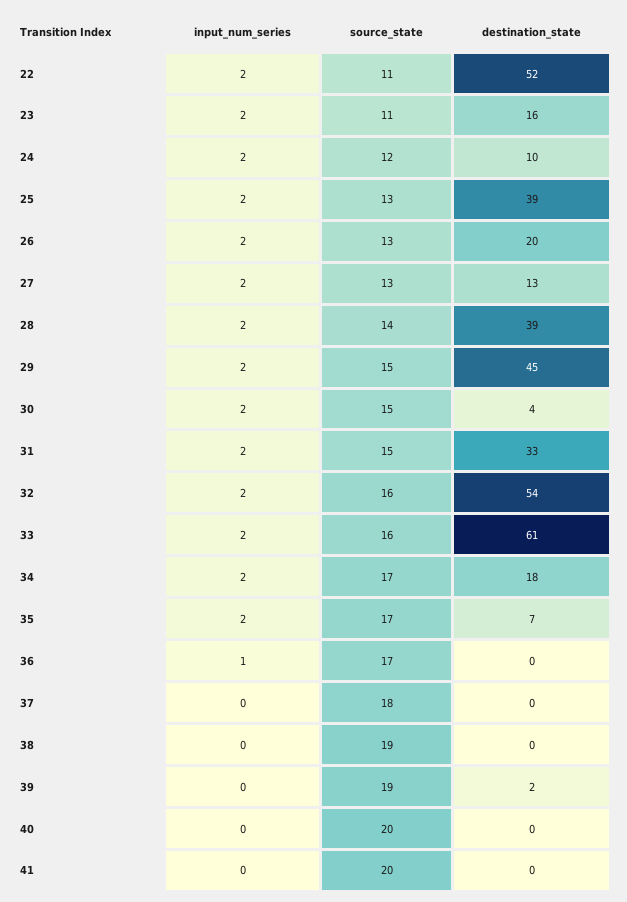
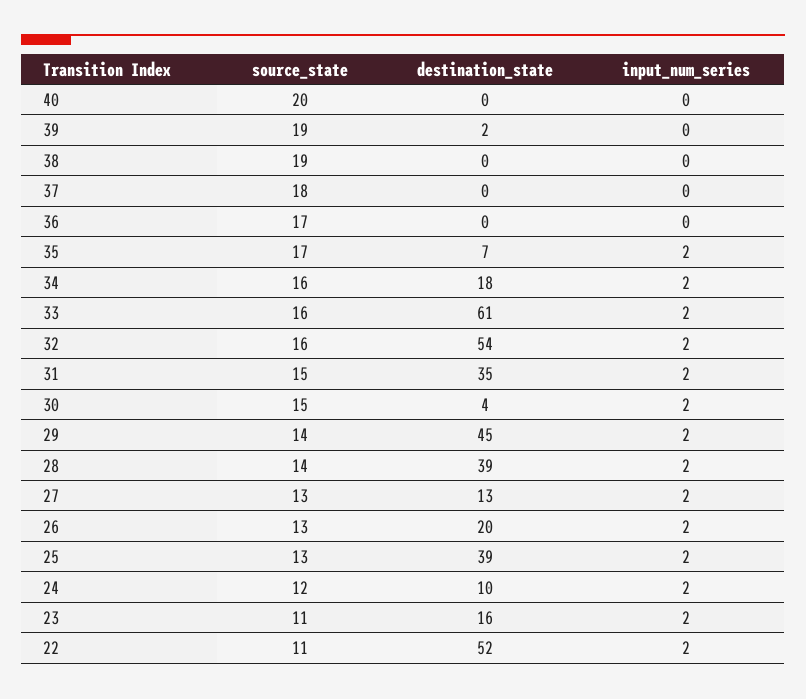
source_state, 29: 15 -> 14
destination_state, 31: 33 -> 35
source_state, 34: 17 -> 16
input_num_series, 36: 1 -> 0
input_num_series, 41: 0 -> none
source_state, 41: 20 -> none
destination_state, 41: 0 -> none

